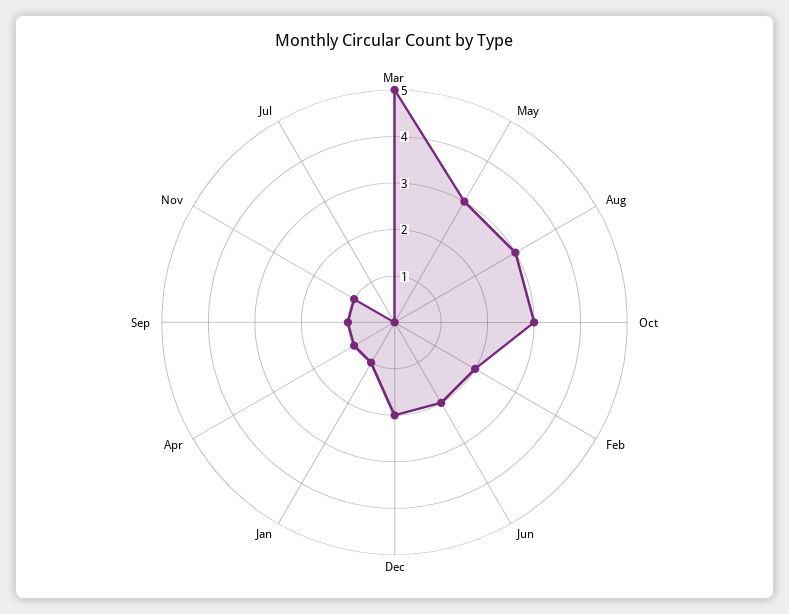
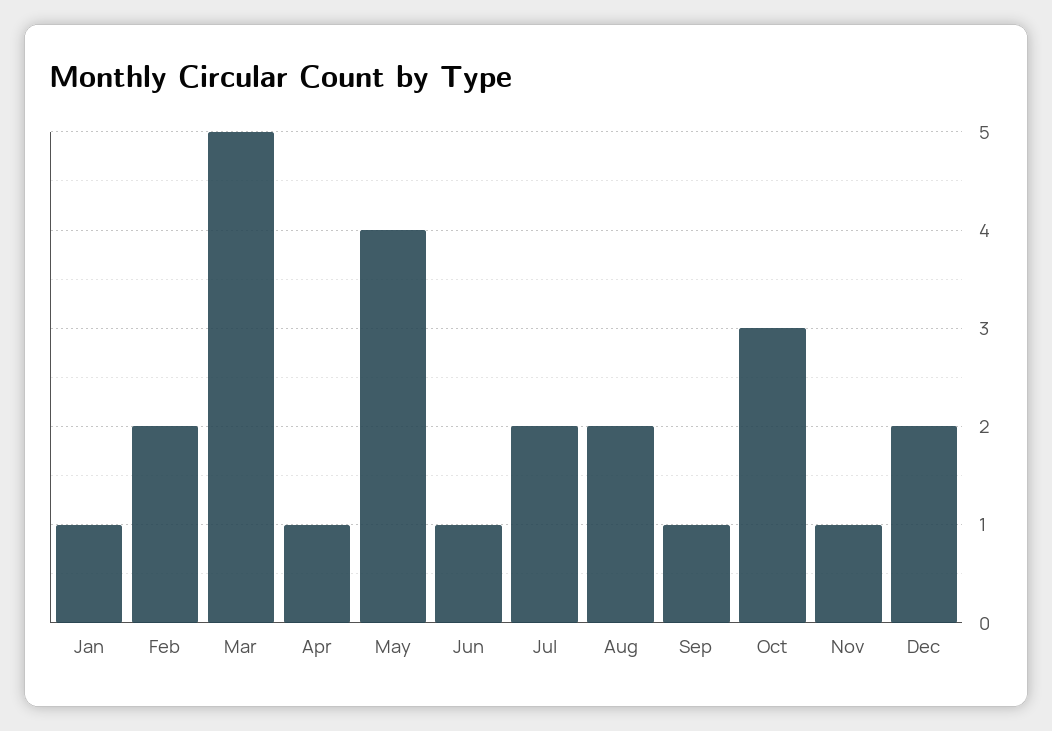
May: 3 -> 4
Aug: 3 -> 2
Jun: 2 -> 1
Jul: 0 -> 2

